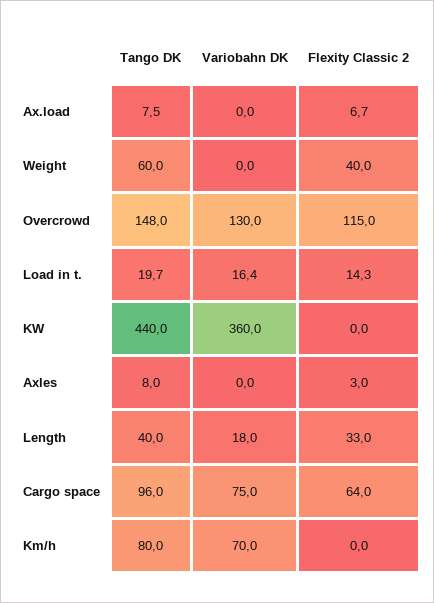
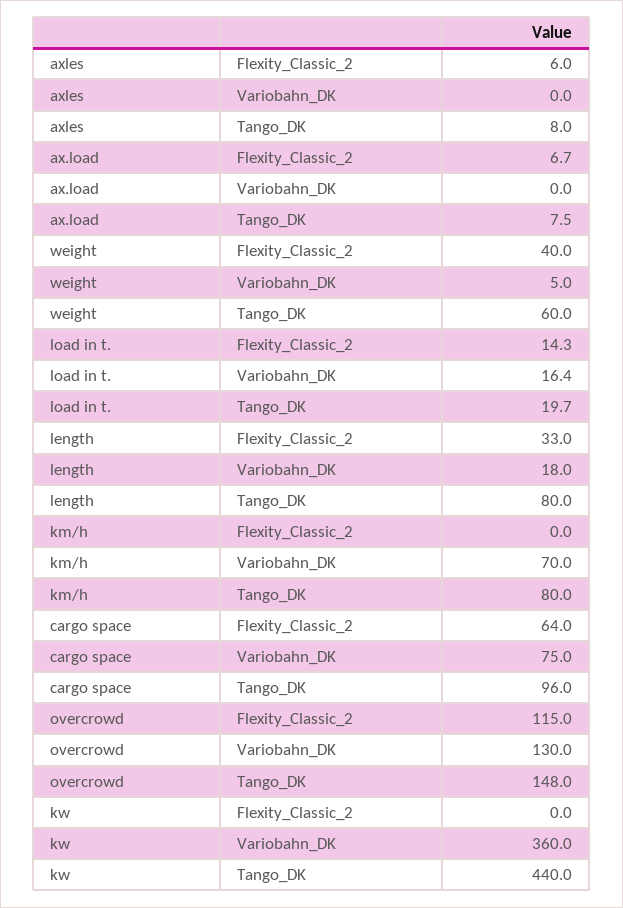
Variobahn DK, Weight: 0 -> 5
Flexity Classic 2, Axles: 3 -> 6
Tango DK, Length: 40 -> 80

